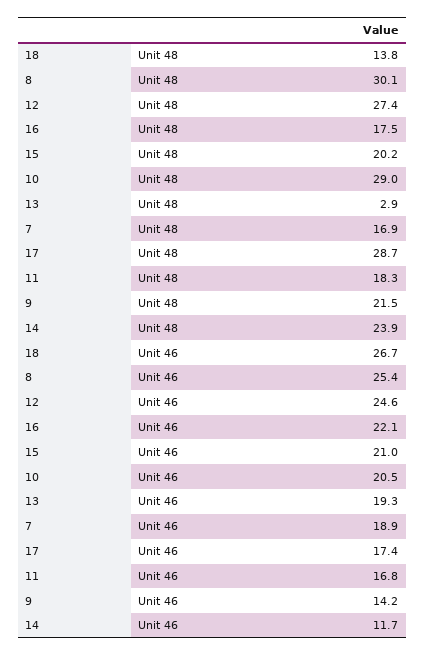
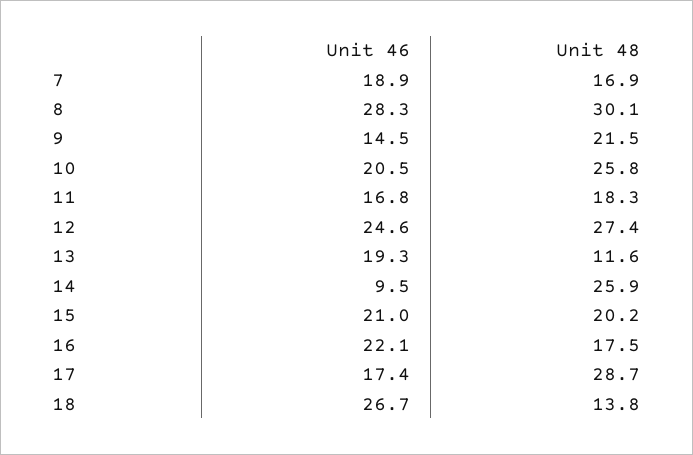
10, Unit 48: 29 -> 25.8
13, Unit 48: 2.9 -> 11.6
14, Unit 48: 23.9 -> 25.9
8, Unit 46: 25.4 -> 28.3
9, Unit 46: 14.2 -> 14.5
14, Unit 46: 11.7 -> 9.5

